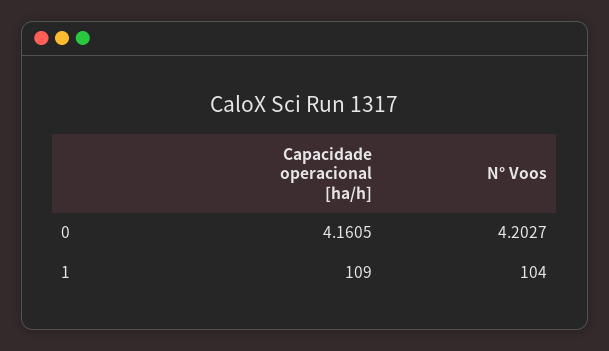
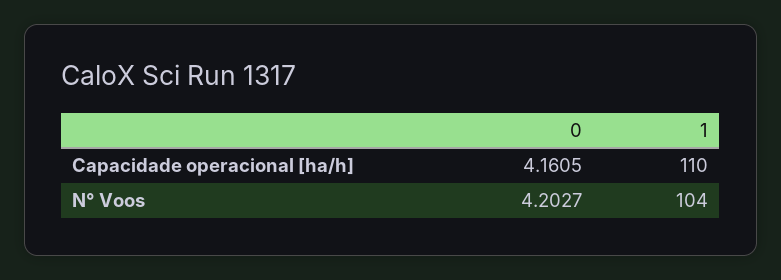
Capacidade operacional [ha/h], 1: 109 -> 110

